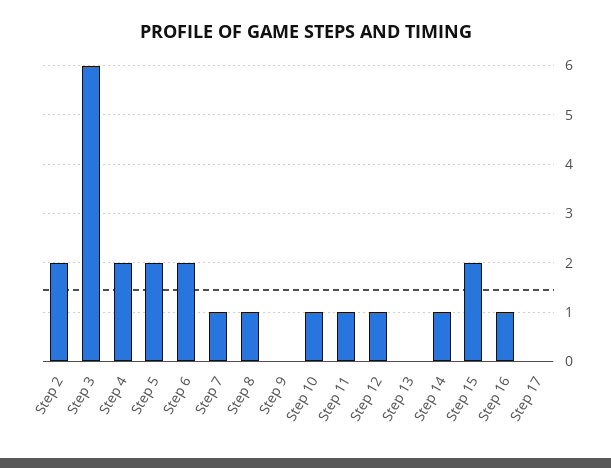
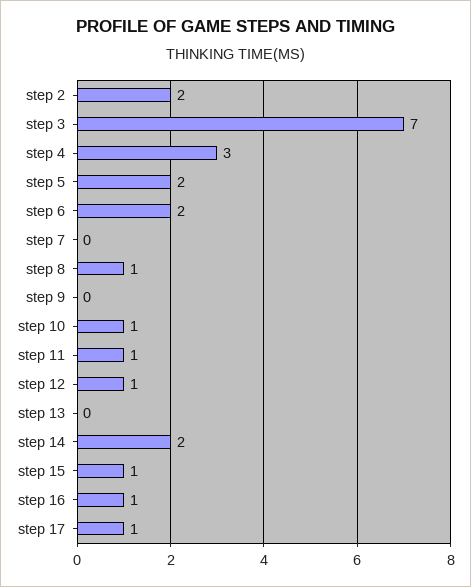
Step 3: 6 -> 7
Step 4: 2 -> 3
Step 7: 1 -> 0
Step 14: 1 -> 2
Step 15: 2 -> 1
Step 17: 0 -> 1

